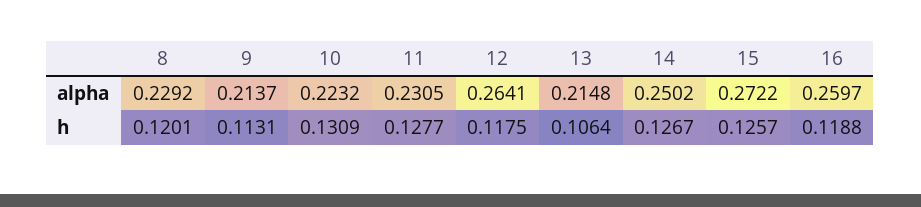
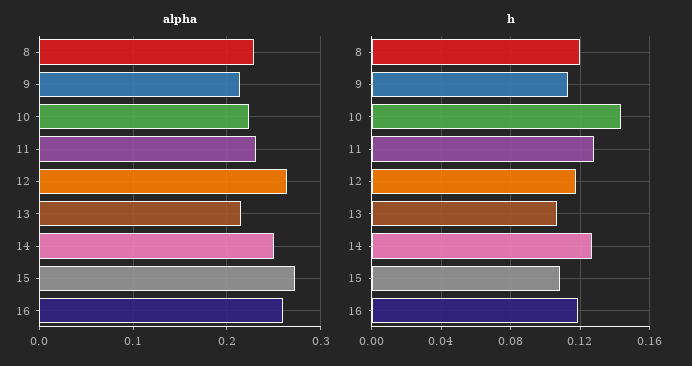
h, 10: 0.1309 -> 0.145
h, 15: 0.1257 -> 0.11

